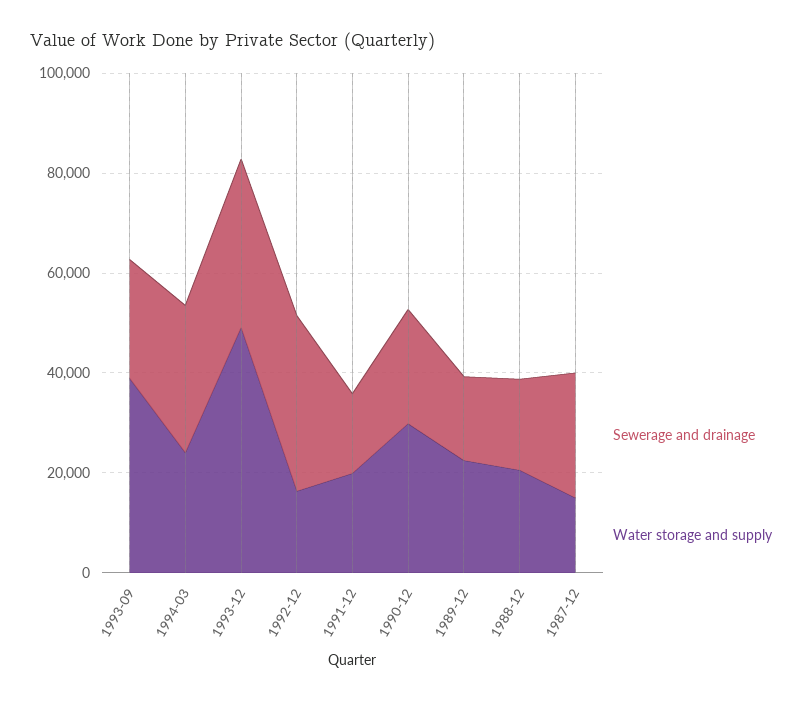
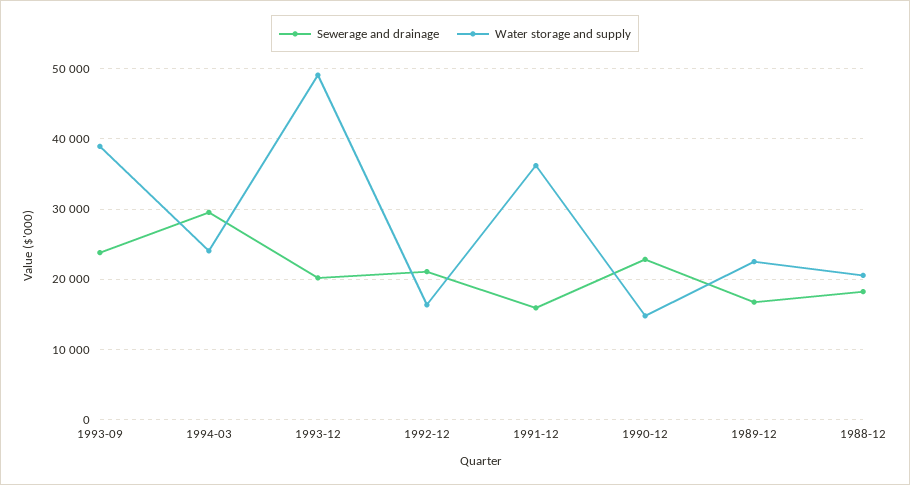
Sewerage and drainage, 1993-12: 35000 -> 20000
Sewerage and drainage, 1992-12: 35000 -> 21000
Water storage and supply, 1991-12: 20000 -> 36000
Water storage and supply, 1990-12: 30000 -> 15000
Sewerage and drainage, 1987-12: 25000 -> none
Water storage and supply, 1987-12: 15000 -> none

